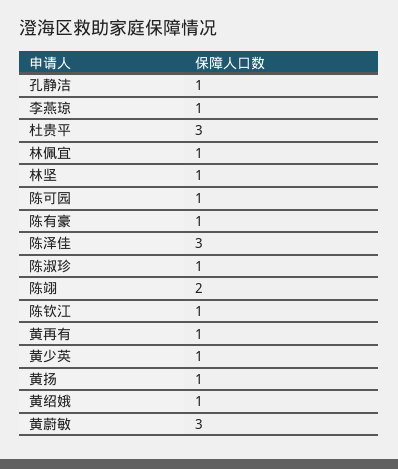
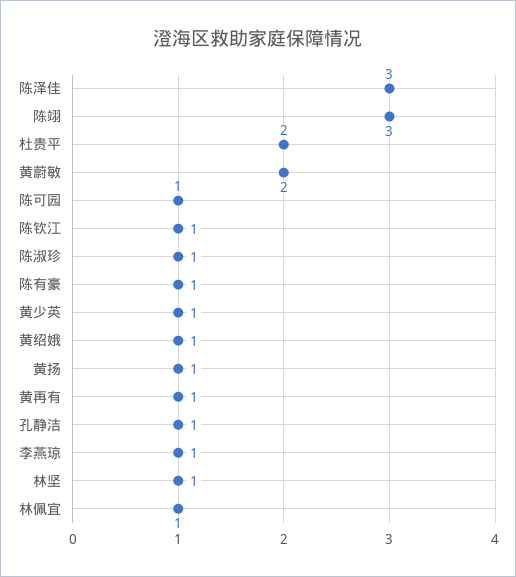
杜贵平: 3 -> 2
陈翊: 2 -> 3
黄蔚敏: 3 -> 2

